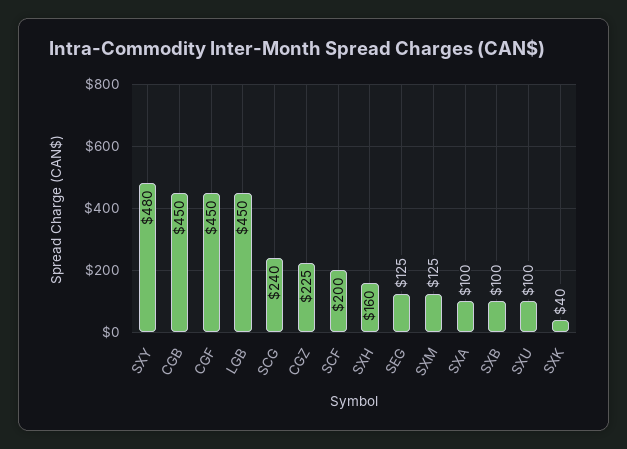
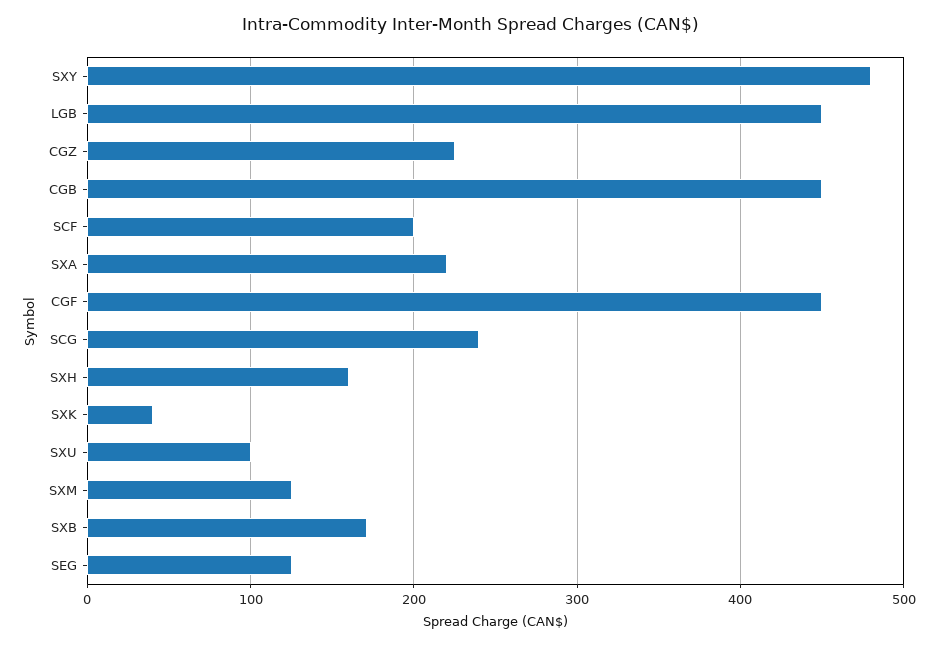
SXA: 100 -> 220
SXB: 100 -> 170

